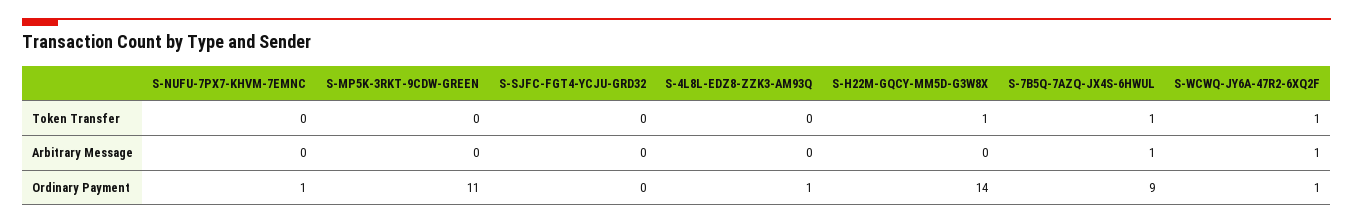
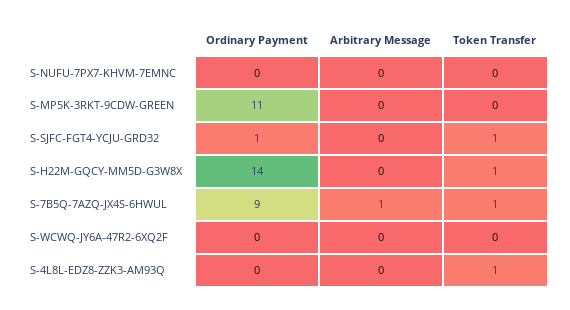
S-SJFC-FGT4-YCJU-GRD32, Token Transfer: 0 -> 1
S-4L8L-EDZ8-ZZK3-AM93Q, Token Transfer: 0 -> 1
S-WCWQ-JY6A-47R2-6XQ2F, Token Transfer: 1 -> 0
S-WCWQ-JY6A-47R2-6XQ2F, Arbitrary Message: 1 -> 0
S-NUFU-7PX7-KHVM-7EMNC, Ordinary Payment: 1 -> 0
S-SJFC-FGT4-YCJU-GRD32, Ordinary Payment: 0 -> 1
S-4L8L-EDZ8-ZZK3-AM93Q, Ordinary Payment: 1 -> 0
S-WCWQ-JY6A-47R2-6XQ2F, Ordinary Payment: 1 -> 0

